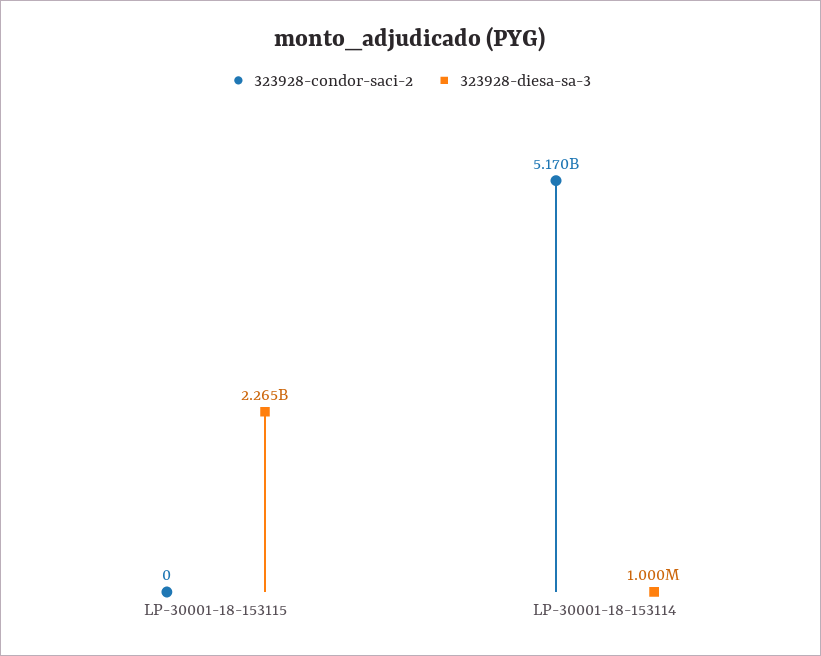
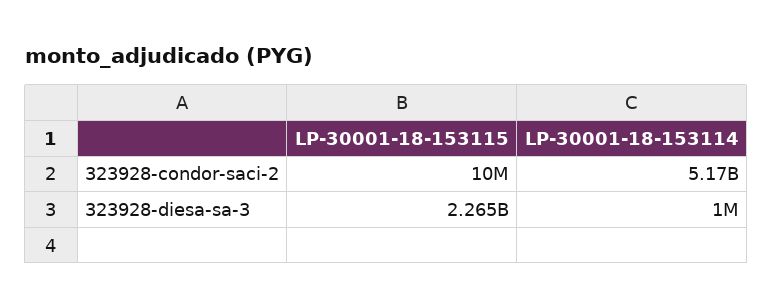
323928-condor-saci-2, LP-30001-18-153115: 0 -> 10000000

